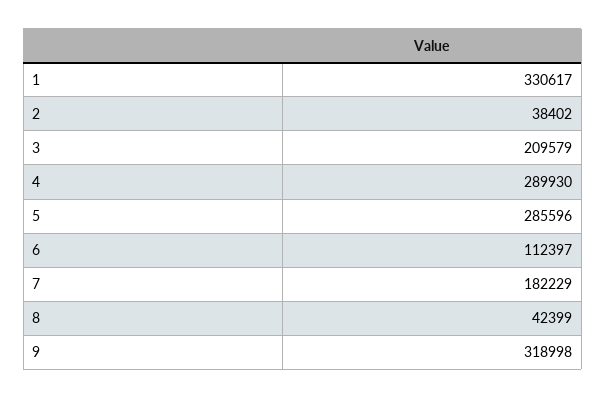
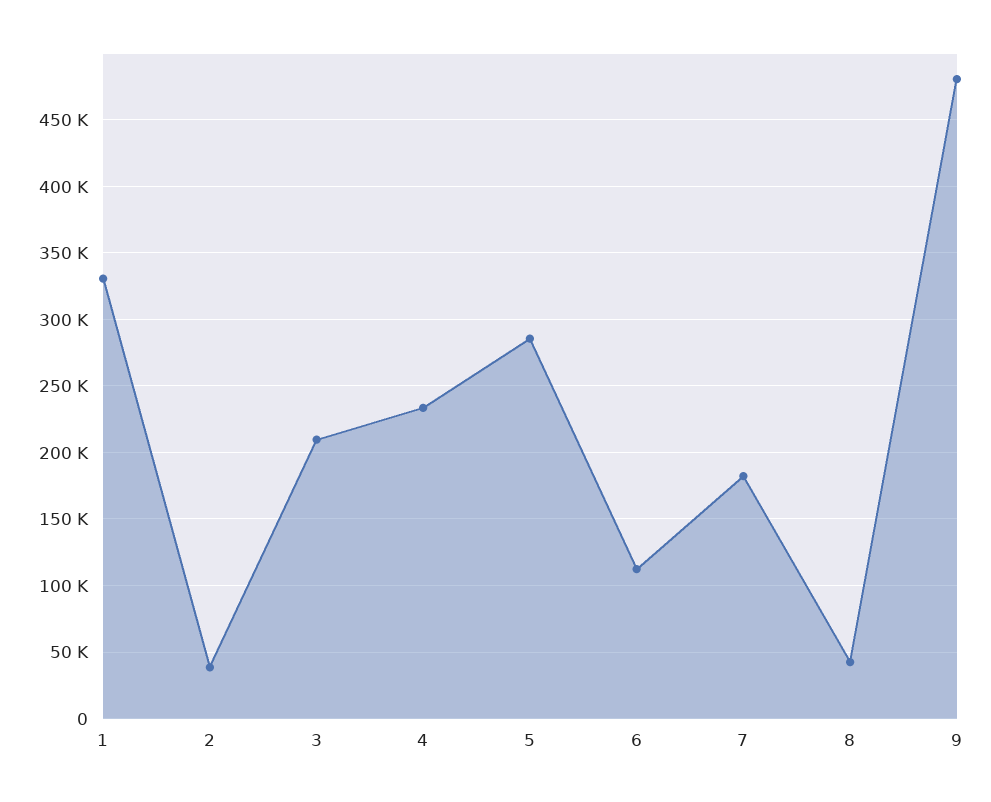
4: 289930 -> 235000
9: 318998 -> 480000

